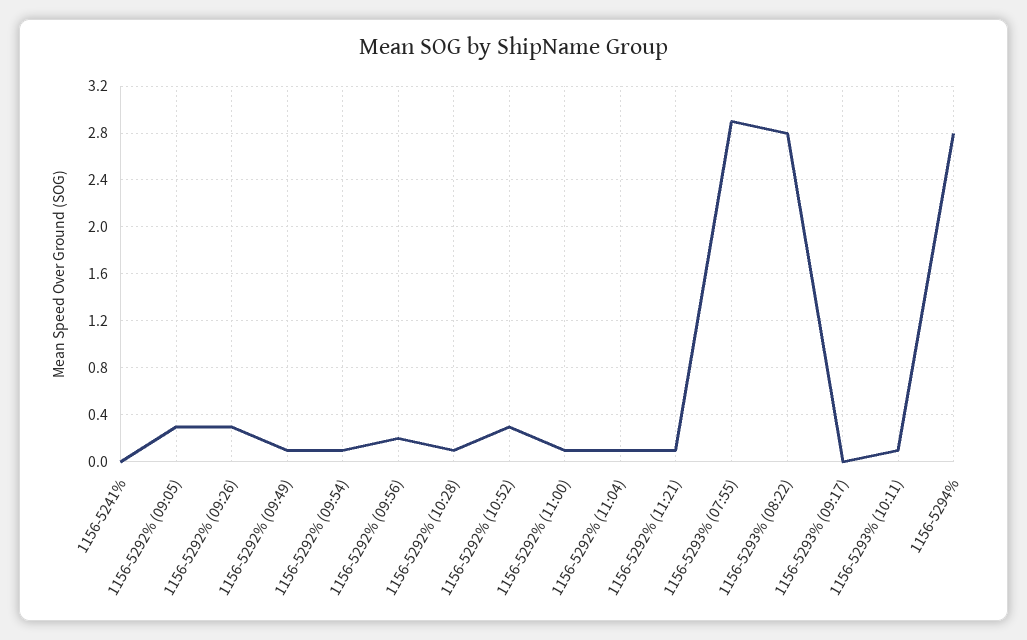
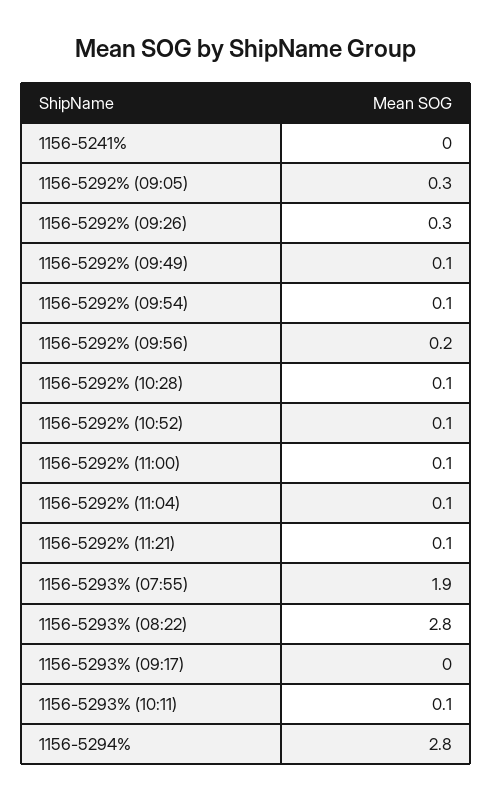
1156-5292% (10:52): 0.3 -> 0.1
1156-5293% (07:55): 2.9 -> 1.9

